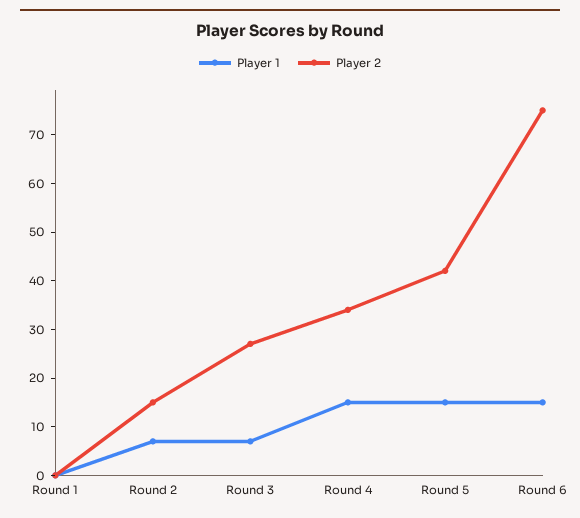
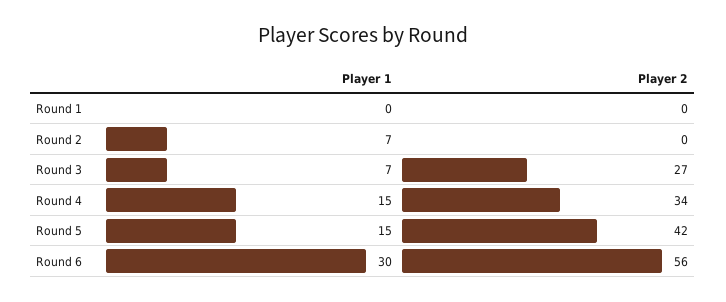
Player 2, Round 2: 15 -> 0
Player 1, Round 6: 15 -> 30
Player 2, Round 6: 75 -> 56

